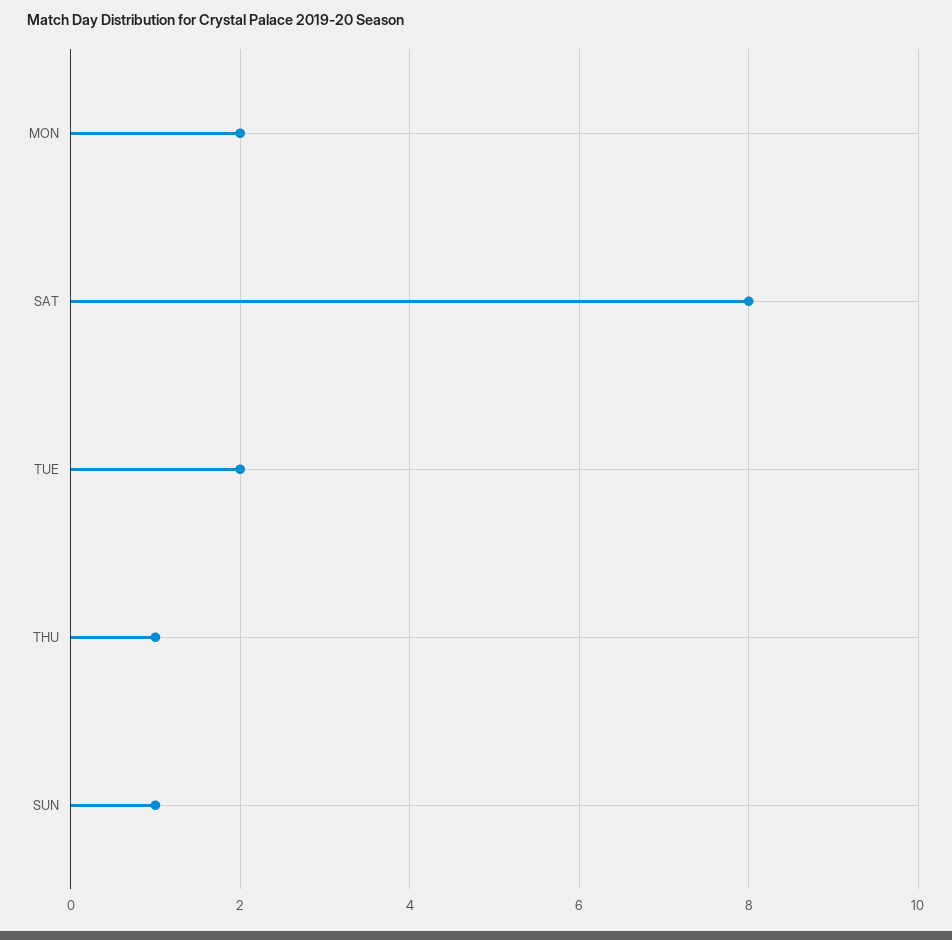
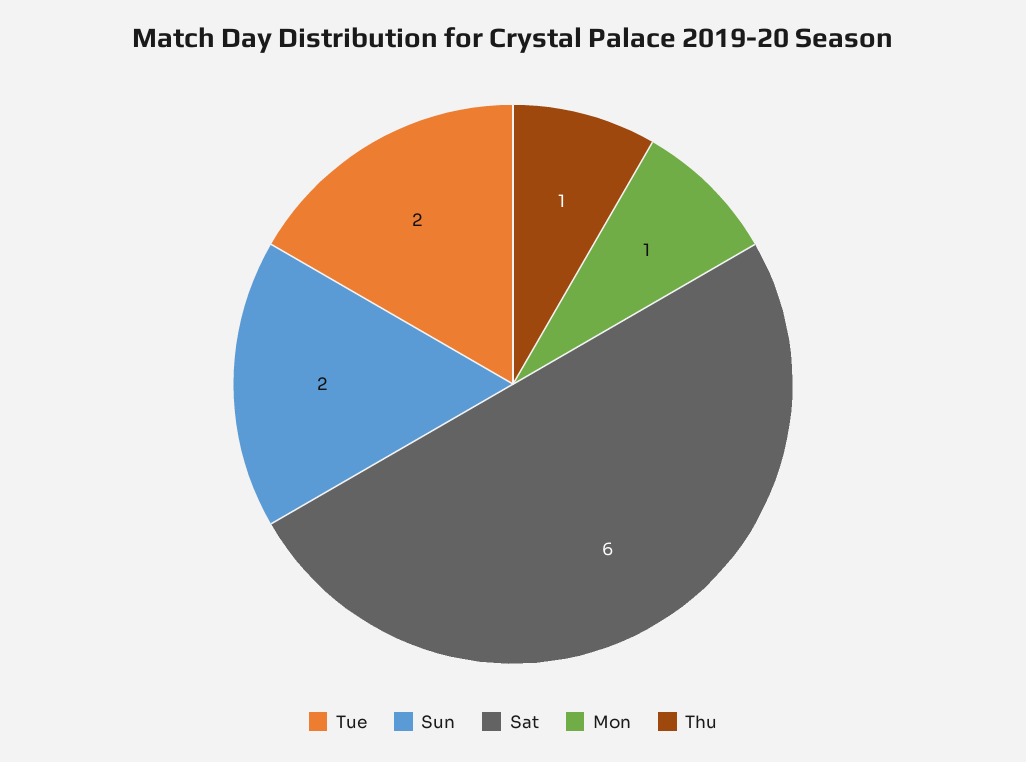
MON: 2 -> 1
SAT: 8 -> 6
SUN: 1 -> 2

